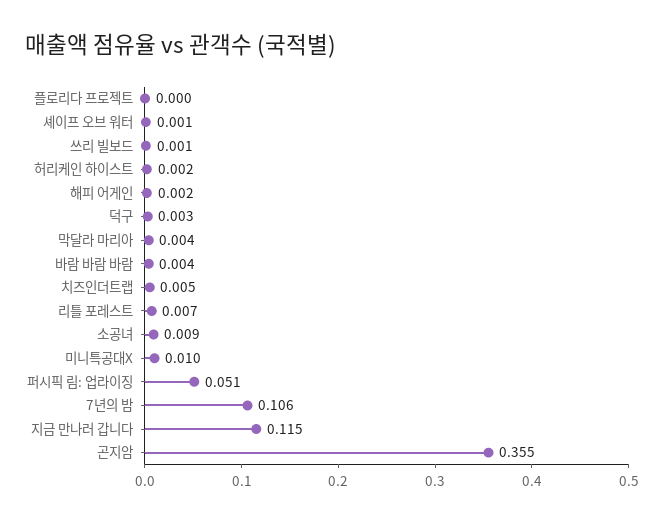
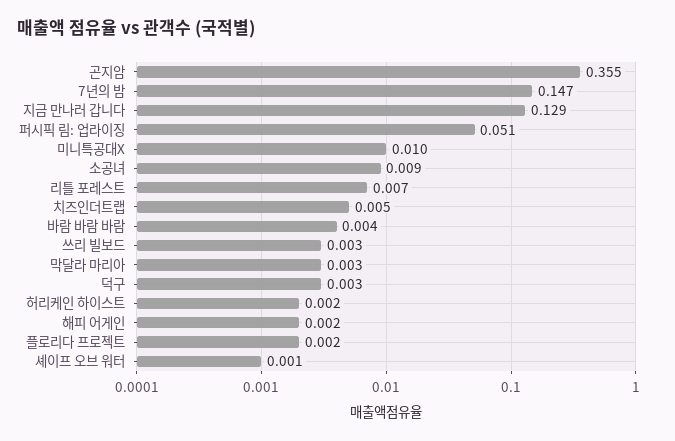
플로리다 프로젝트: 0 -> 0.002
쓰리 빌보드: 0.001 -> 0.003
막달라 마리아: 0.004 -> 0.003
7년의 밤: 0.106 -> 0.147
지금 만나러 갑니다: 0.115 -> 0.129

